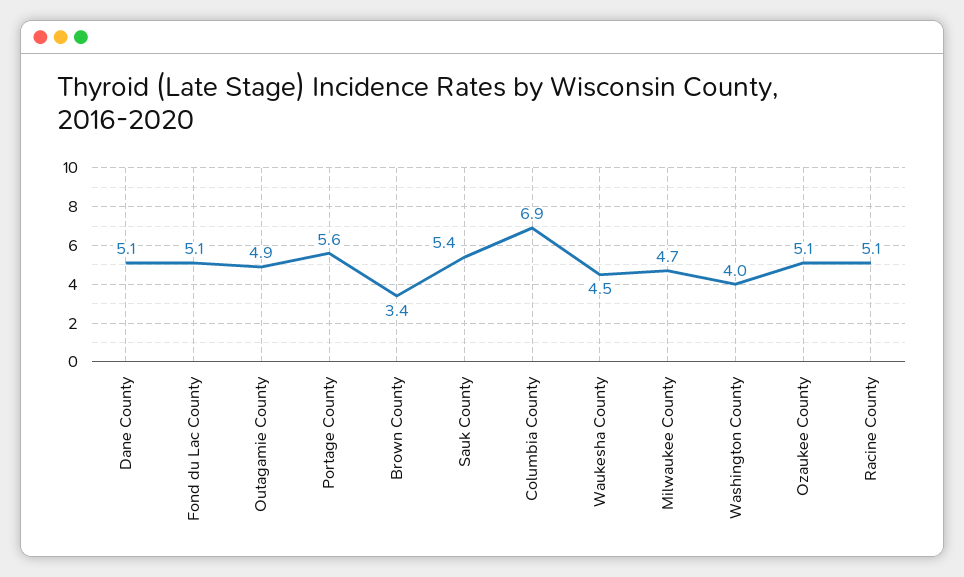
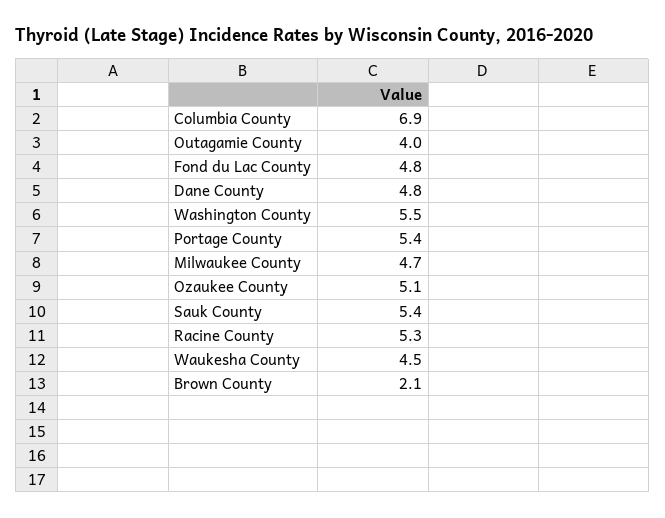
Dane County: 5.1 -> 4.8
Fond du Lac County: 5.1 -> 4.8
Outagamie County: 4.9 -> 4
Portage County: 5.6 -> 5.4
Brown County: 3.4 -> 2.1
Washington County: 4 -> 5.5
Racine County: 5.1 -> 5.3

